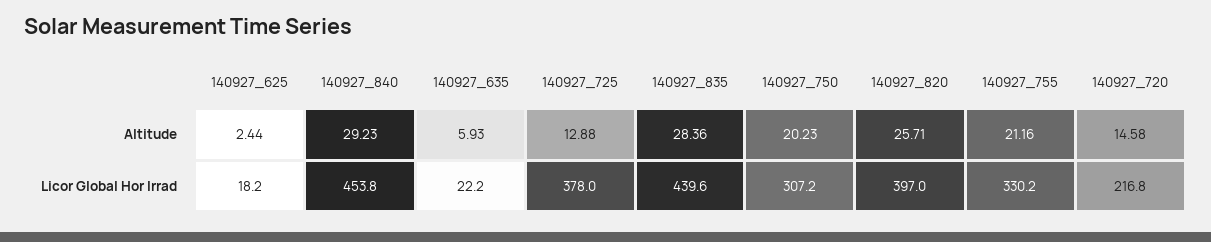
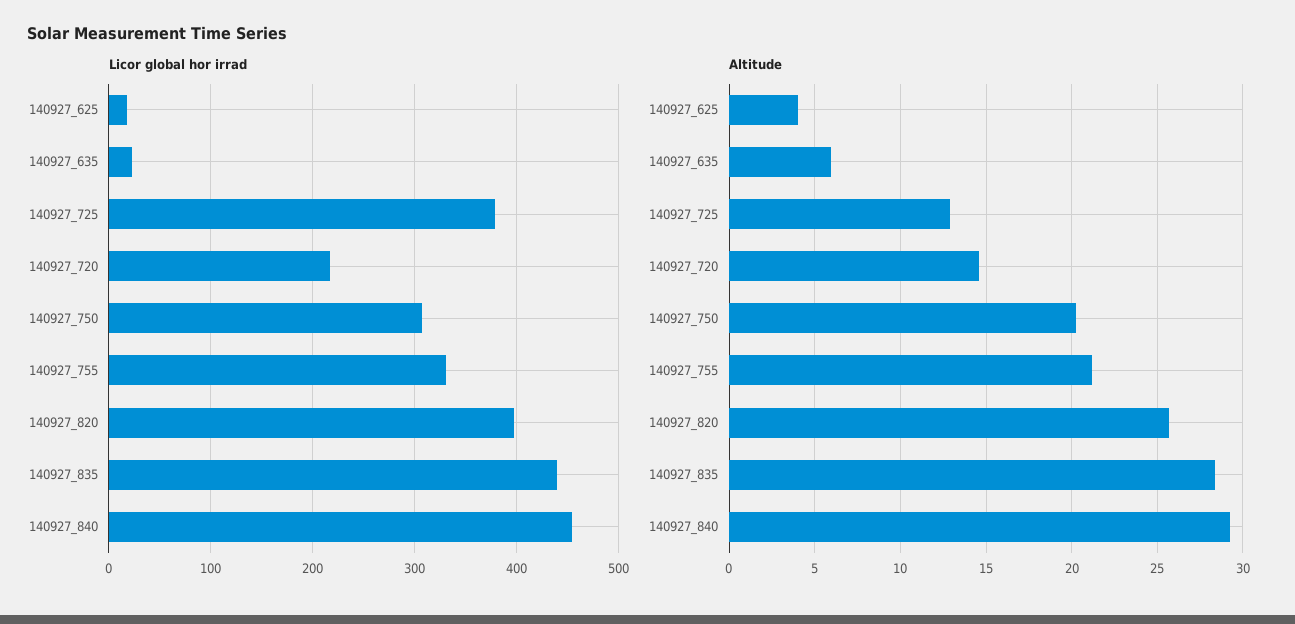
Altitude, 140927_625: 2.44 -> 4

